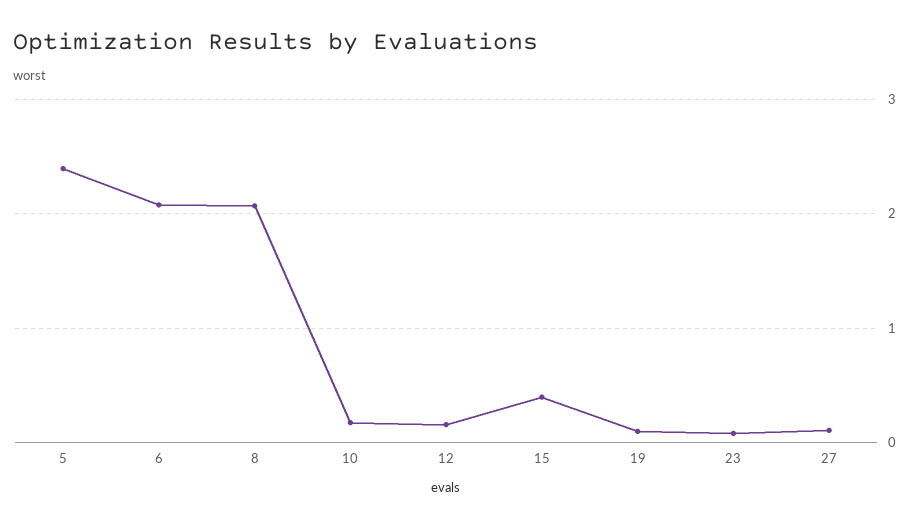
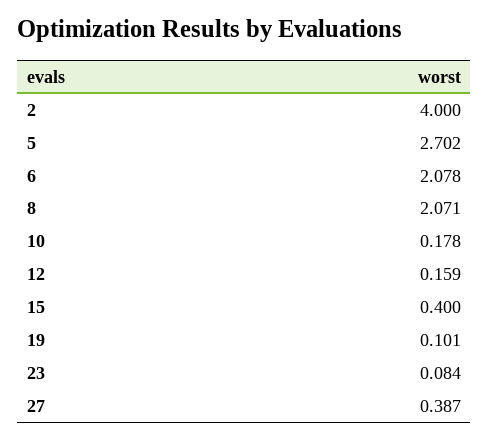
5: 2.4 -> 2.702
27: 0.1 -> 0.387
2: none -> 4

